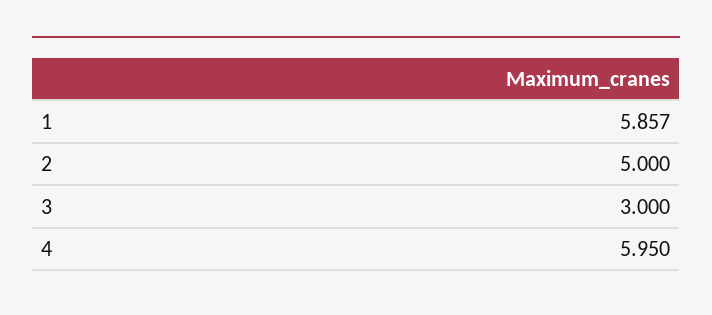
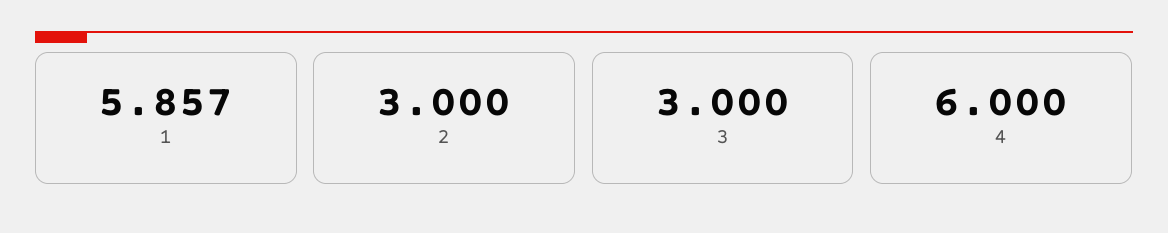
2: 5 -> 3
4: 5.95 -> 6

